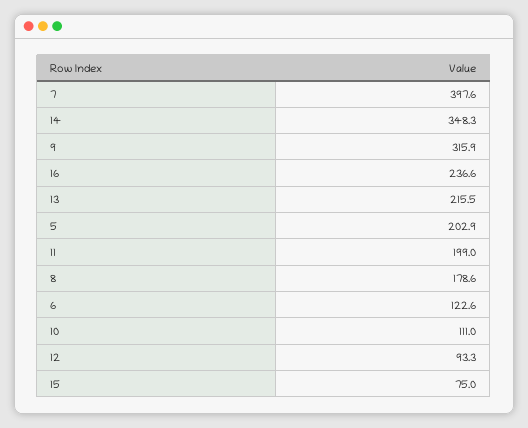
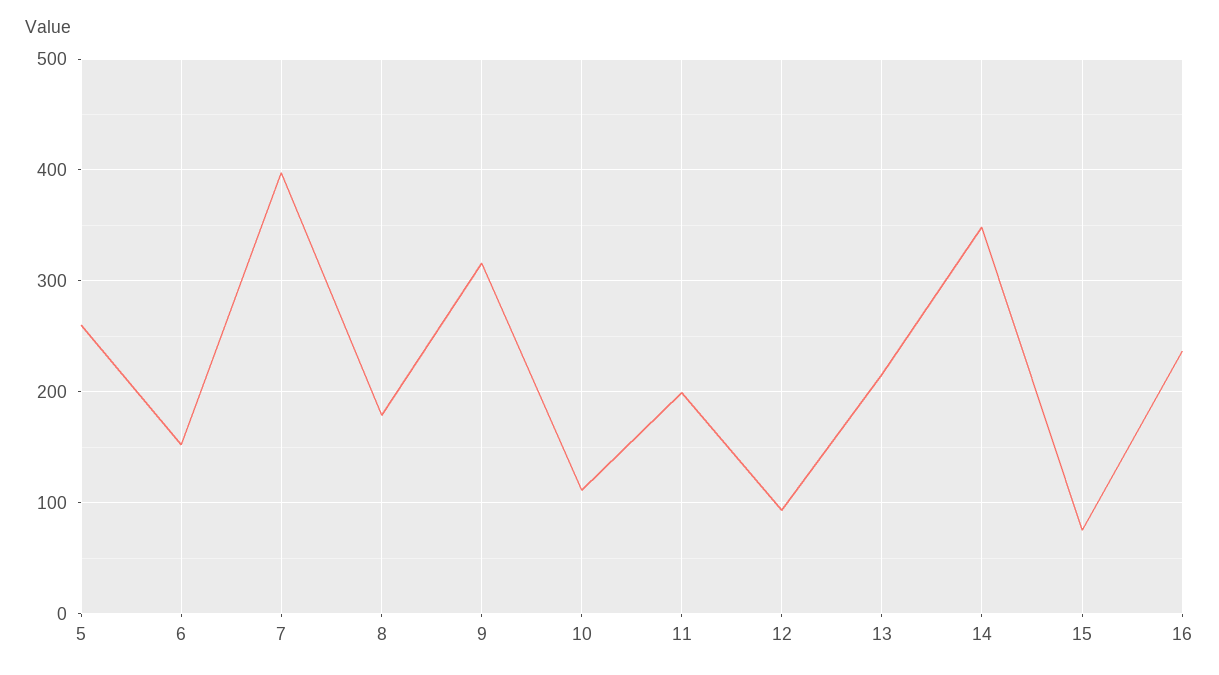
5: 202.9 -> 260
6: 122.6 -> 150

